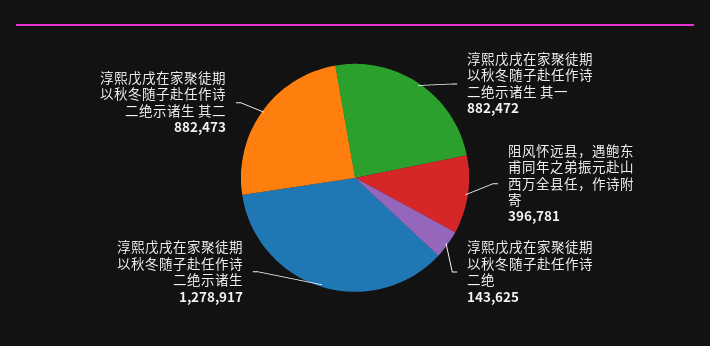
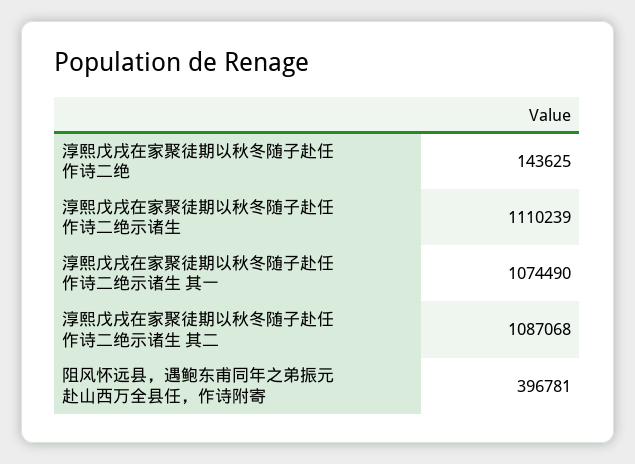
淳熙戊戌在家聚徒期以秋冬随子赴任作诗二绝示诸生 其一: 882472 -> 1074490
淳熙戊戌在家聚徒期以秋冬随子赴任作诗二绝示诸生: 1278917 -> 1110239
淳熙戊戌在家聚徒期以秋冬随子赴任作诗二绝示诸生 其二: 882473 -> 1087068

